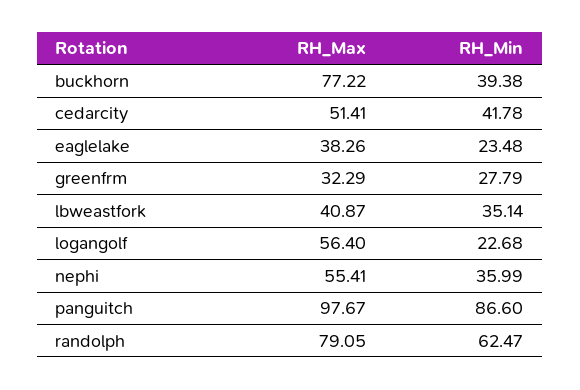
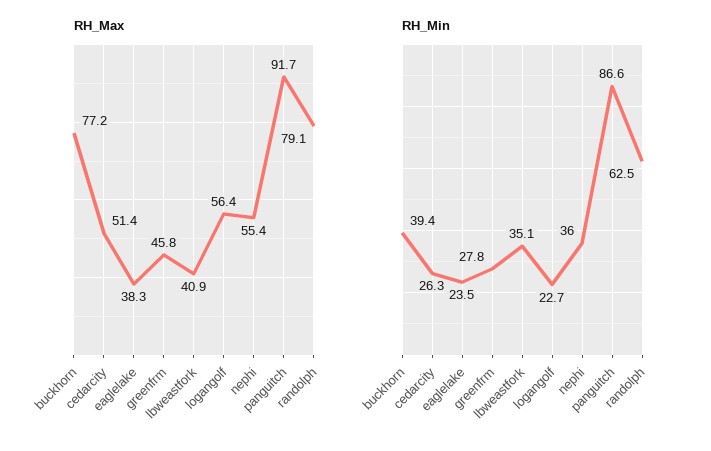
RH_Min, cedarcity: 41.78 -> 26.3
RH_Max, greenfrm: 32.29 -> 45.8
RH_Max, panguitch: 97.67 -> 91.7

